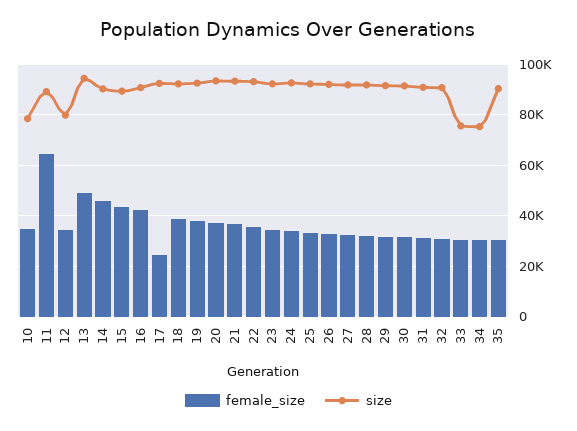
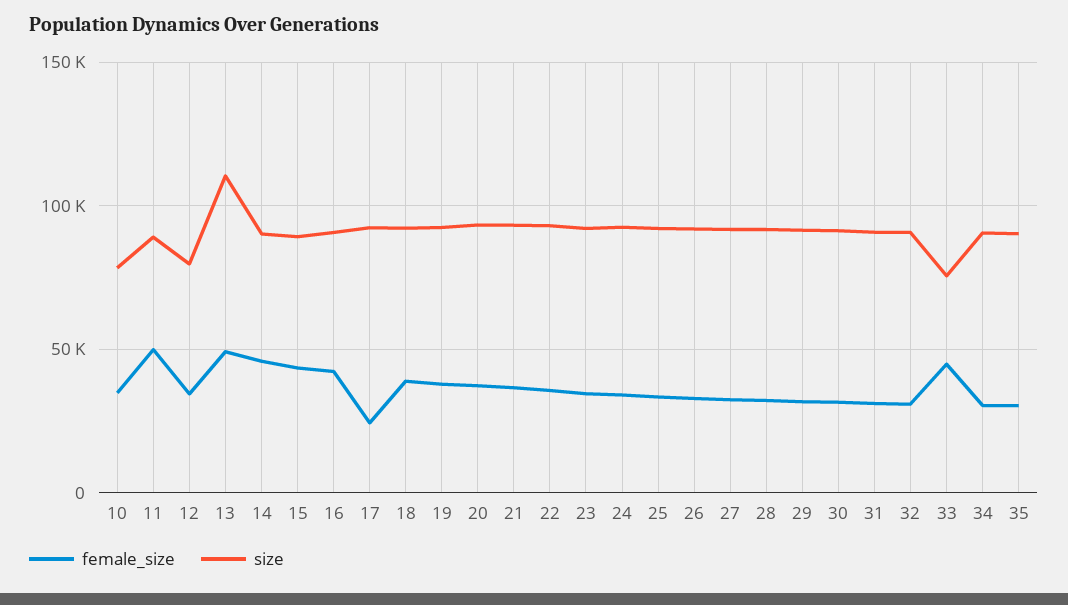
female_size, 11: 65000 -> 50000
size, 13: 95000 -> 110000
female_size, 33: 30000 -> 45000
size, 34: 75000 -> 90000

